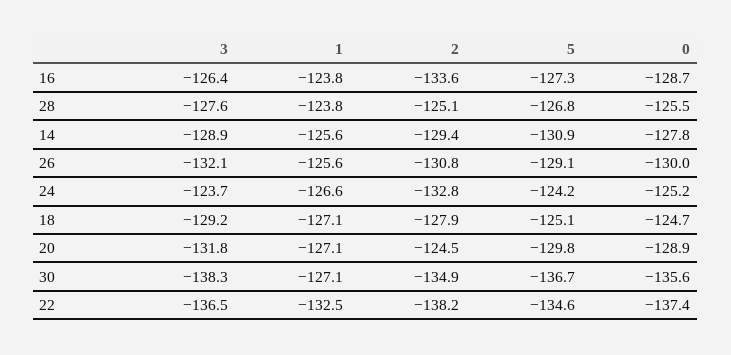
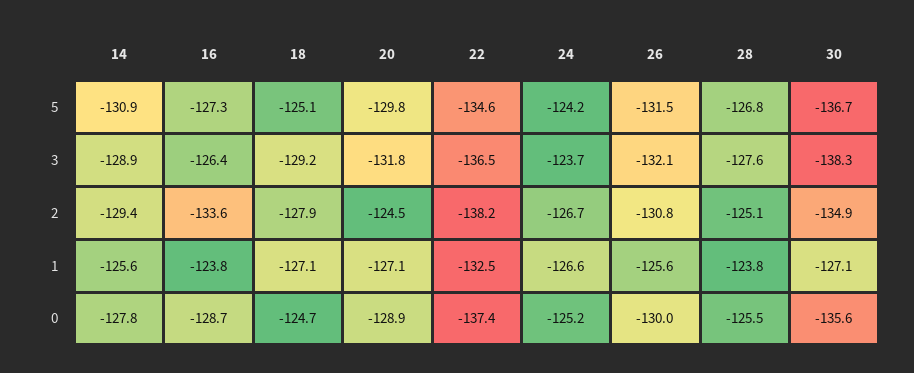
5, 26: -129.1 -> -131.5
2, 24: -132.8 -> -126.7

